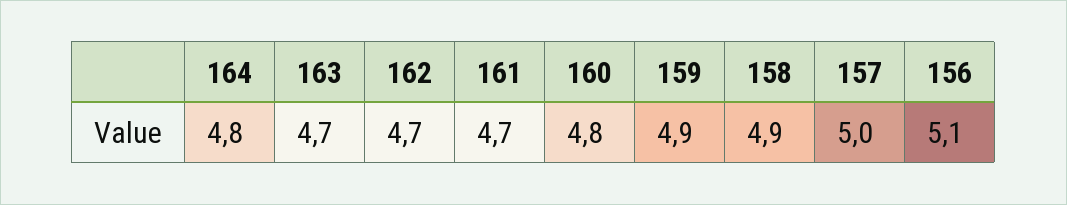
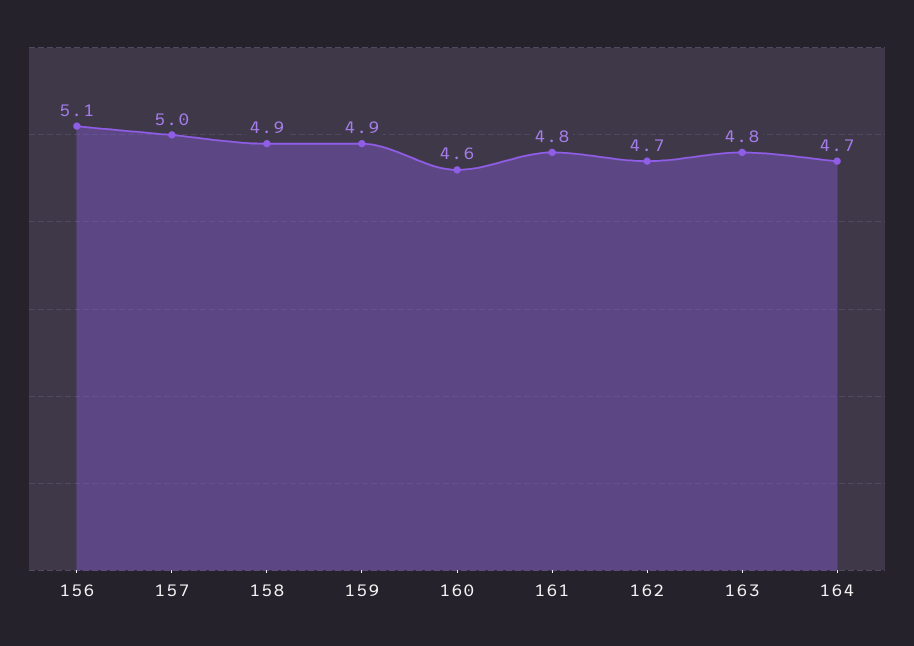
164: 4.8 -> 4.7
163: 4.7 -> 4.8
161: 4.7 -> 4.8
160: 4.8 -> 4.6

